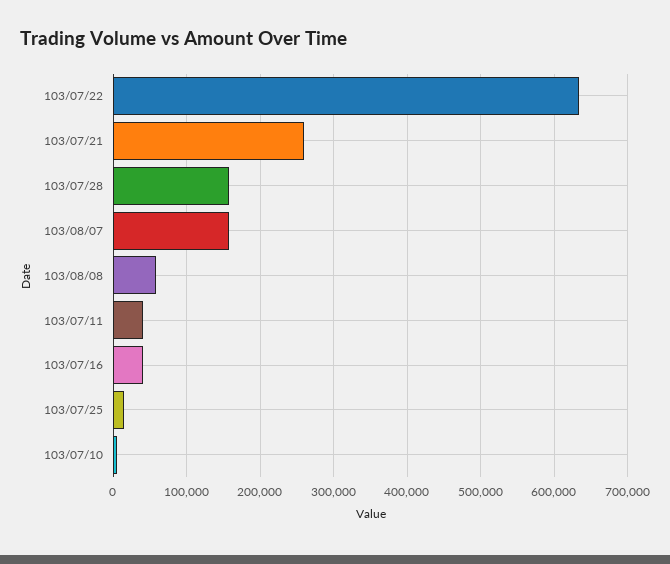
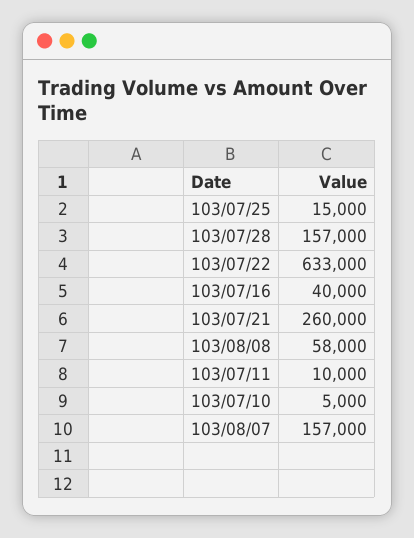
103/07/11: 40000 -> 10000

